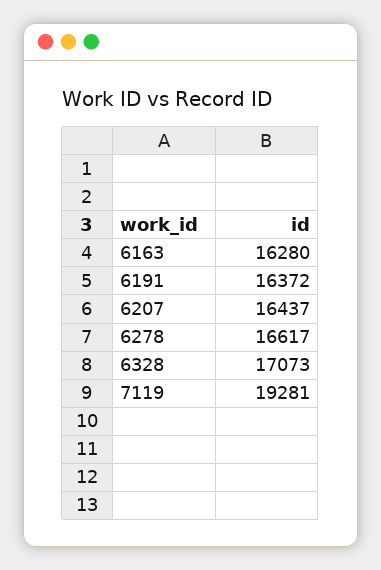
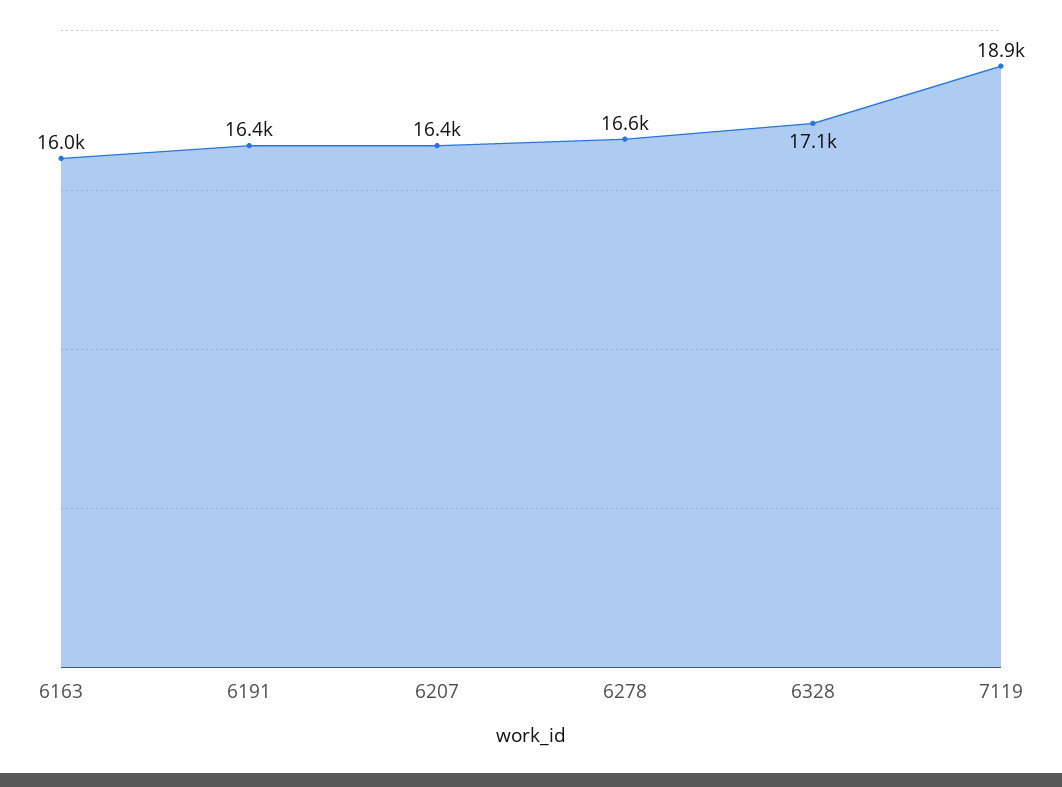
6163: 16280 -> 16000
7119: 19281 -> 18900

